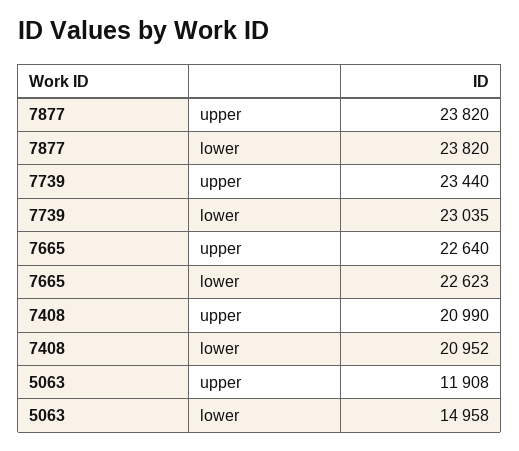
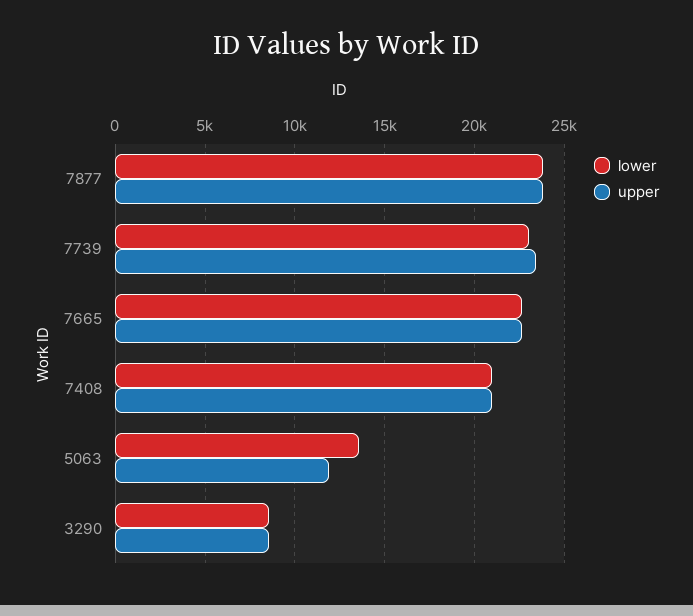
lower, 5063: 14958 -> 13500
lower, 3290: none -> 8500
upper, 3290: none -> 8500

